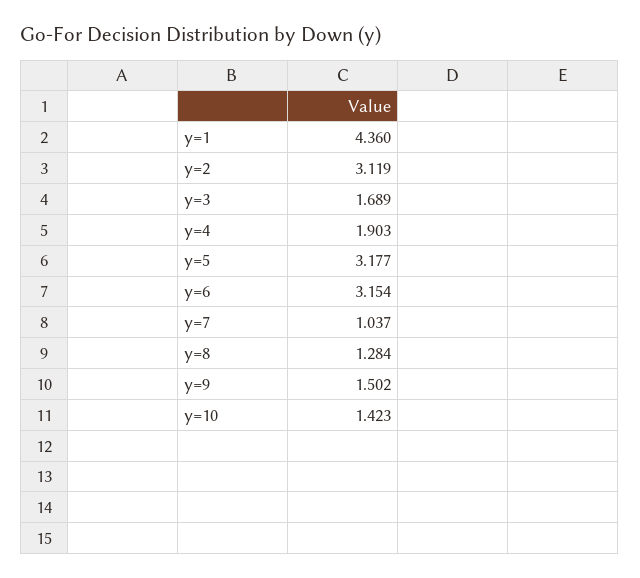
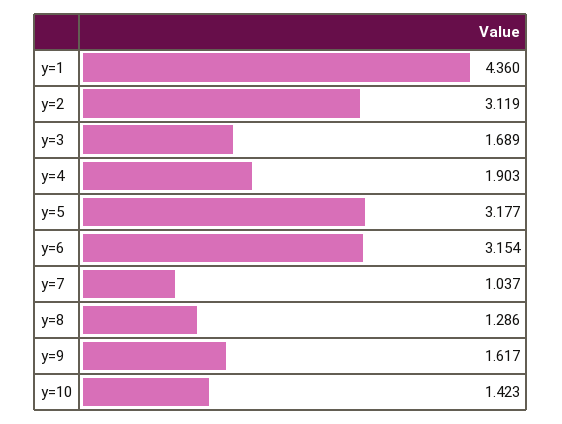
y=8: 1.284 -> 1.286
y=9: 1.502 -> 1.617

